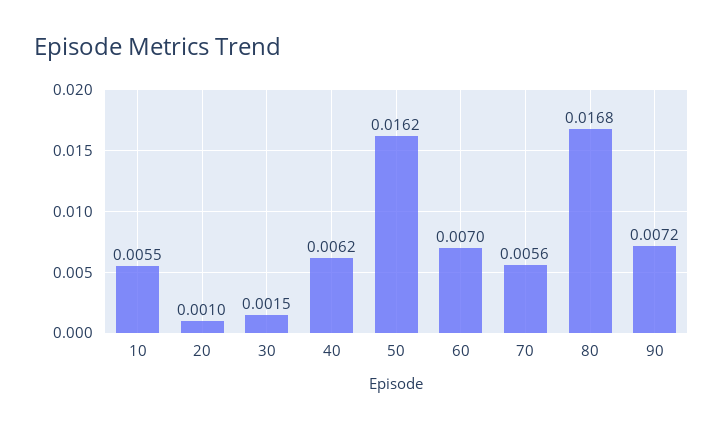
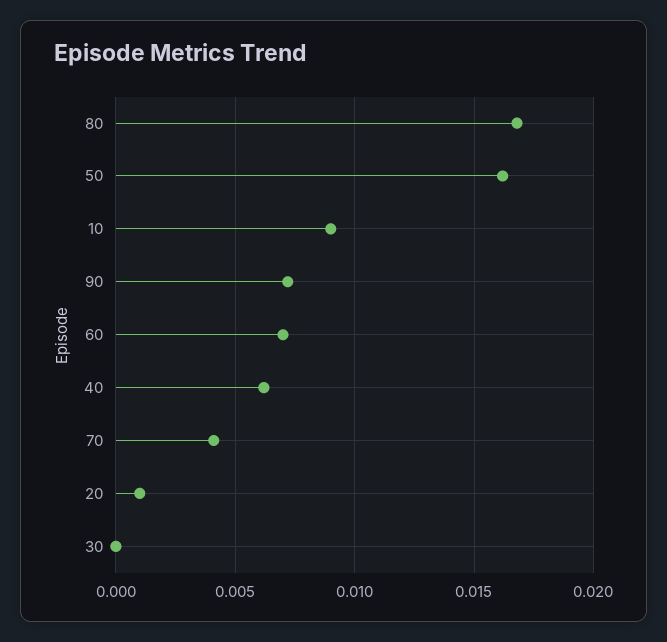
10: 0.0055 -> 0.009
30: 0.0015 -> 0
70: 0.0056 -> 0.004

